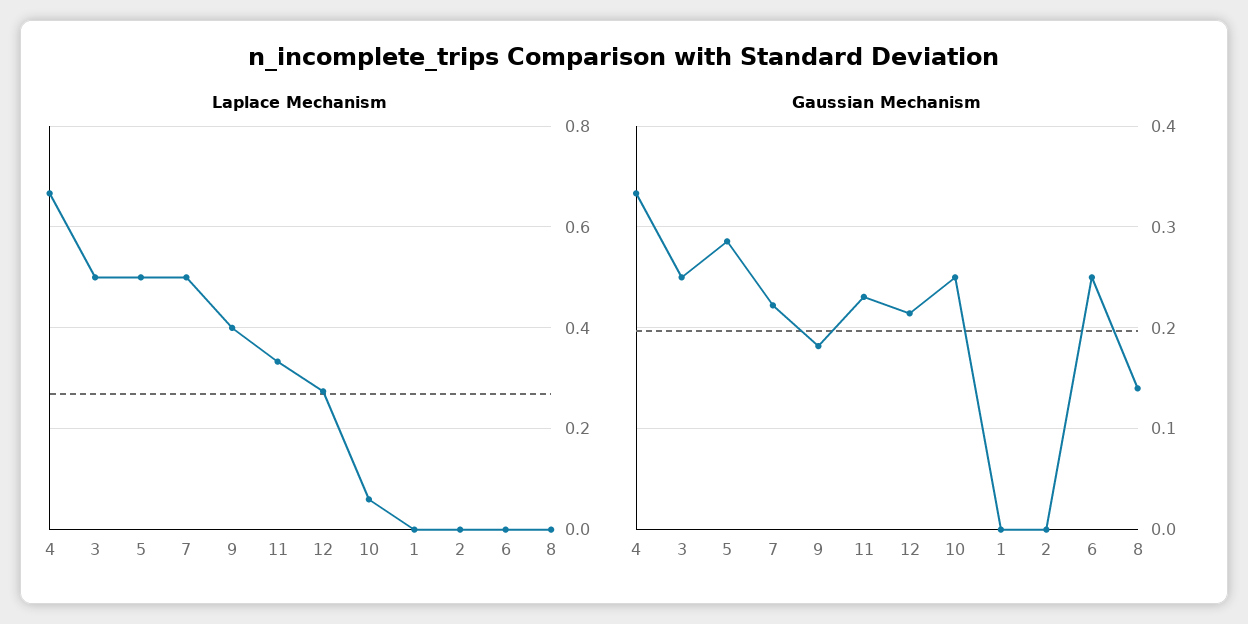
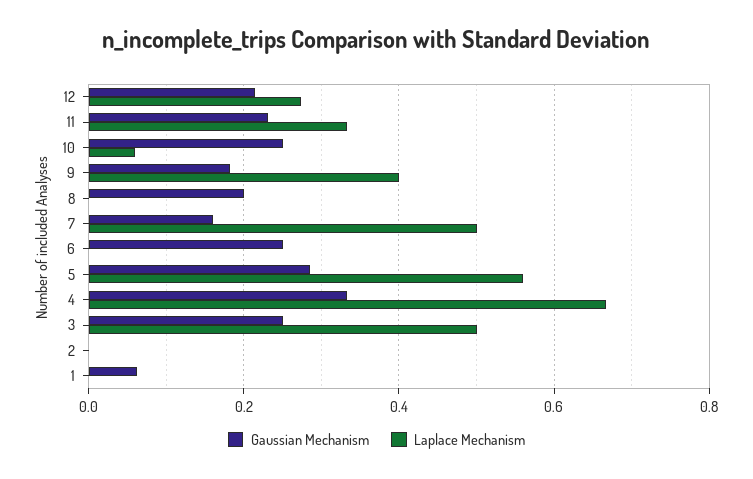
Laplace Mechanism, 5: 0.5 -> 0.56
Gaussian Mechanism, 7: 0.22 -> 0.16
Gaussian Mechanism, 1: 0 -> 0.06
Gaussian Mechanism, 8: 0.14 -> 0.2

